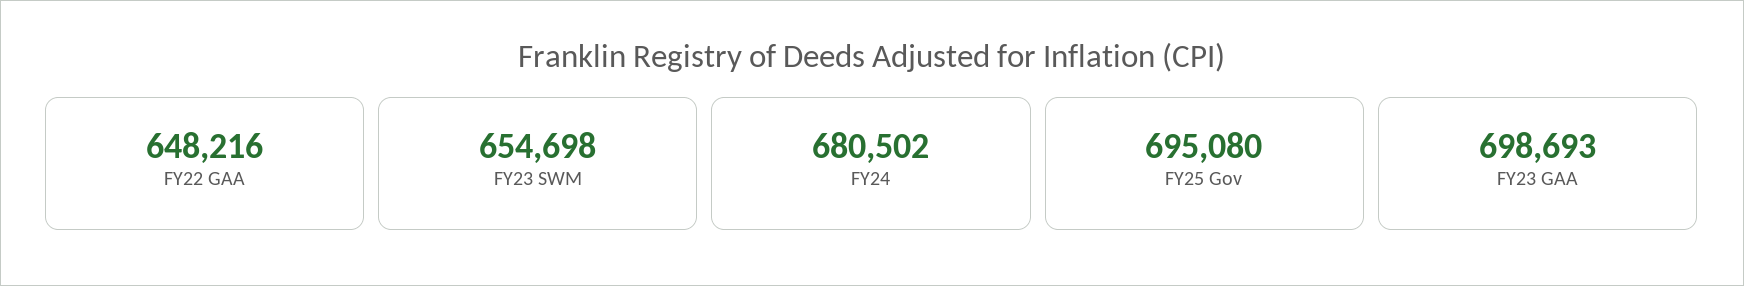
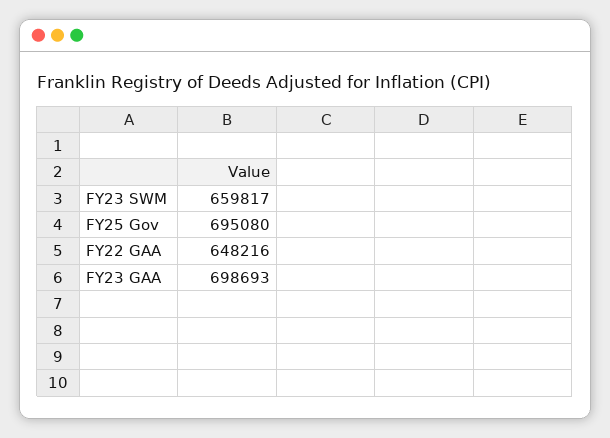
FY23 SWM: 654698 -> 659817
FY24: 680502 -> none

